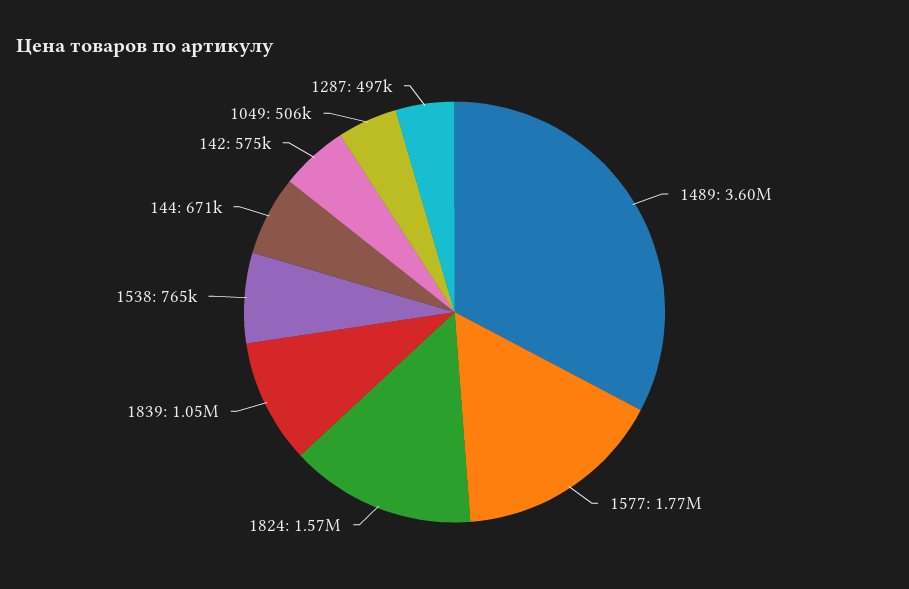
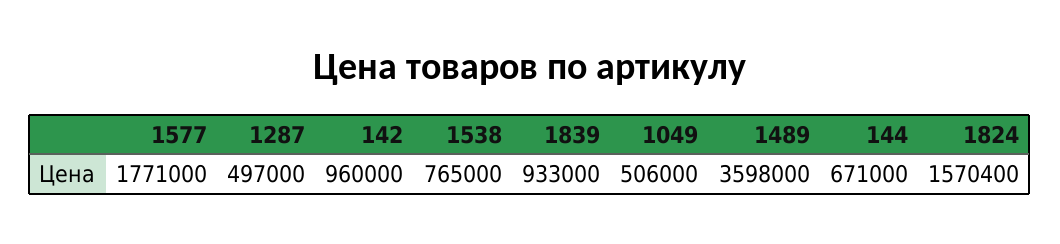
1839: 1050000 -> 933000
142: 575000 -> 960000

